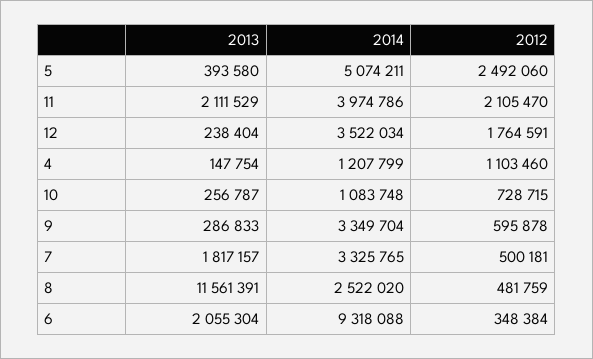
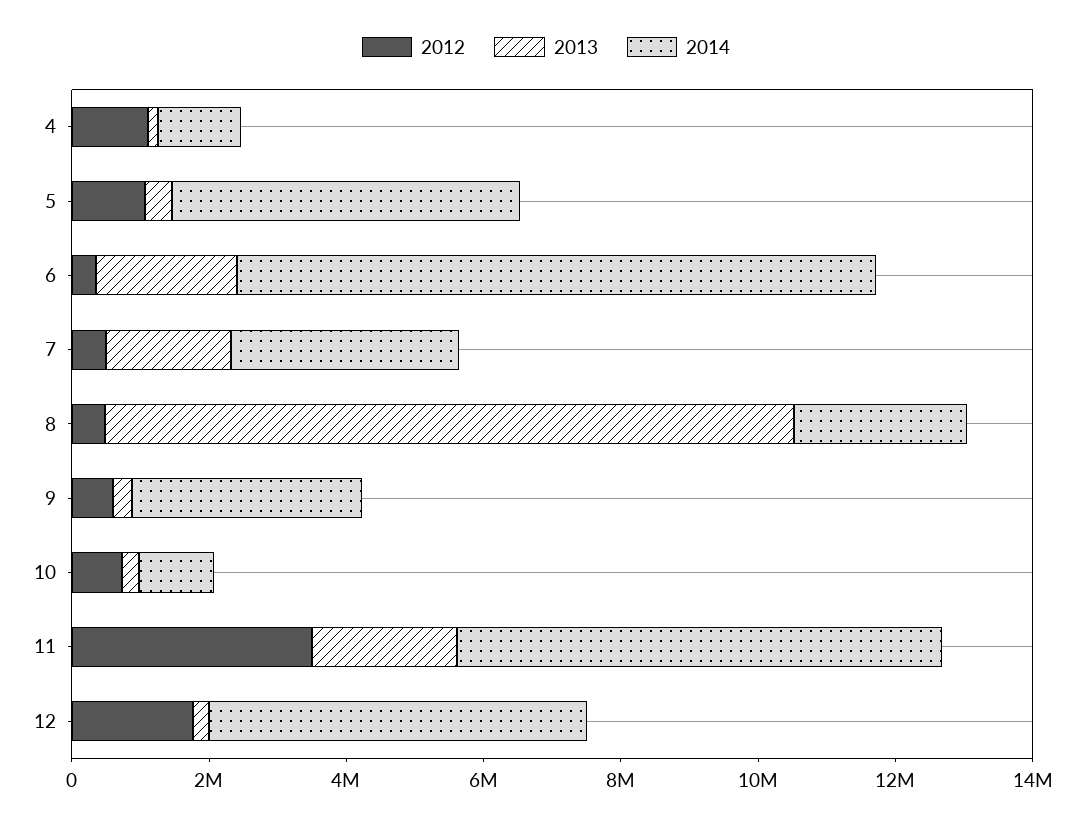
2012, 5: 2492060 -> 1000000
2014, 11: 3974786 -> 7000000
2012, 11: 2105470 -> 3500000
2014, 12: 3522034 -> 5500000
2013, 8: 11561391 -> 10000000

